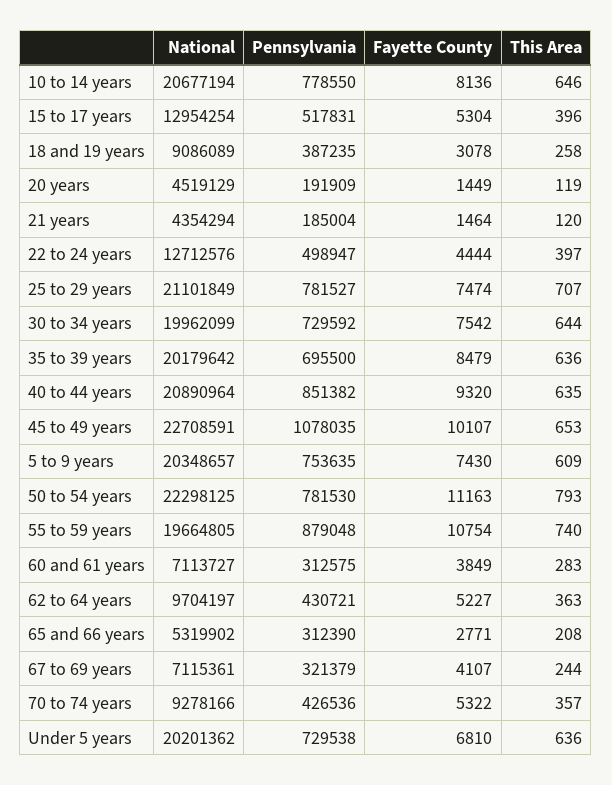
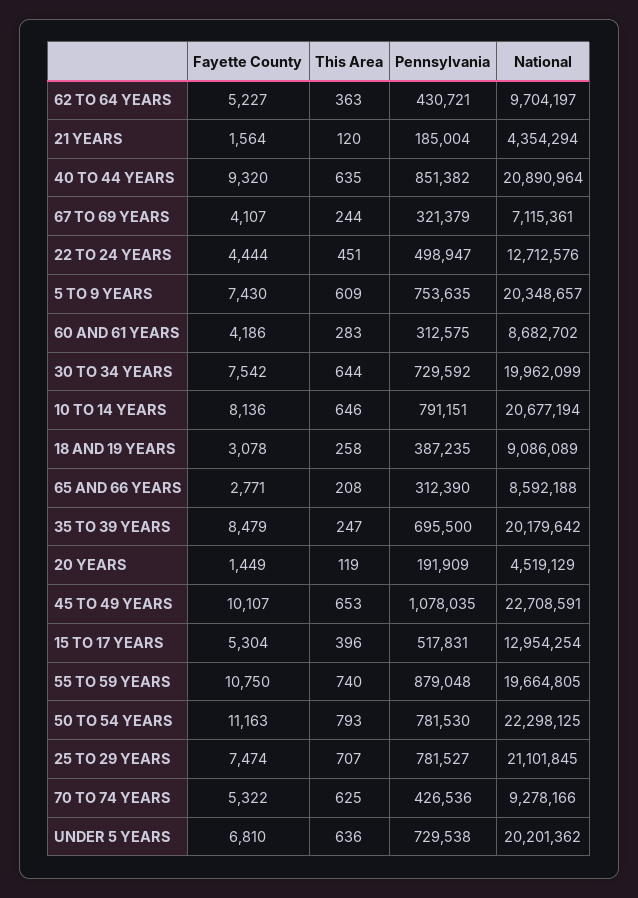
Pennsylvania, 10 to 14 years: 778550 -> 791151
Fayette County, 21 years: 1464 -> 1564
This Area, 22 to 24 years: 397 -> 451
National, 25 to 29 years: 21101849 -> 21101845
This Area, 35 to 39 years: 636 -> 247
Fayette County, 55 to 59 years: 10754 -> 10750
National, 60 and 61 years: 7113727 -> 8682702
Fayette County, 60 and 61 years: 3849 -> 4186
National, 65 and 66 years: 5319902 -> 8592188
This Area, 70 to 74 years: 357 -> 625

